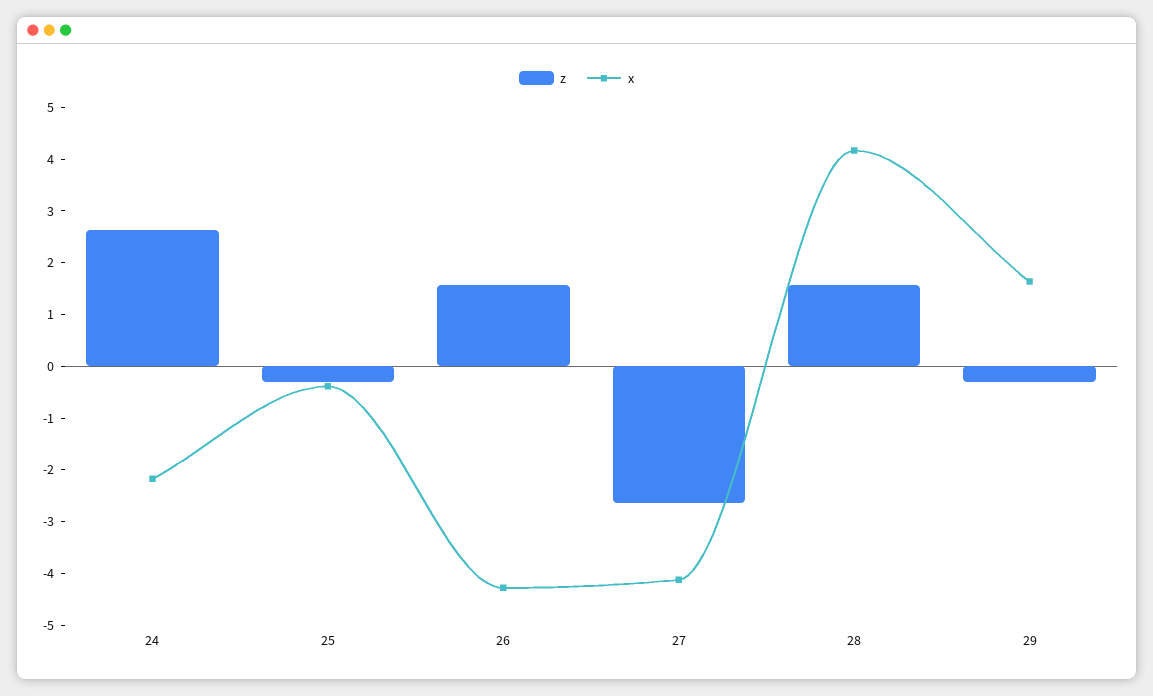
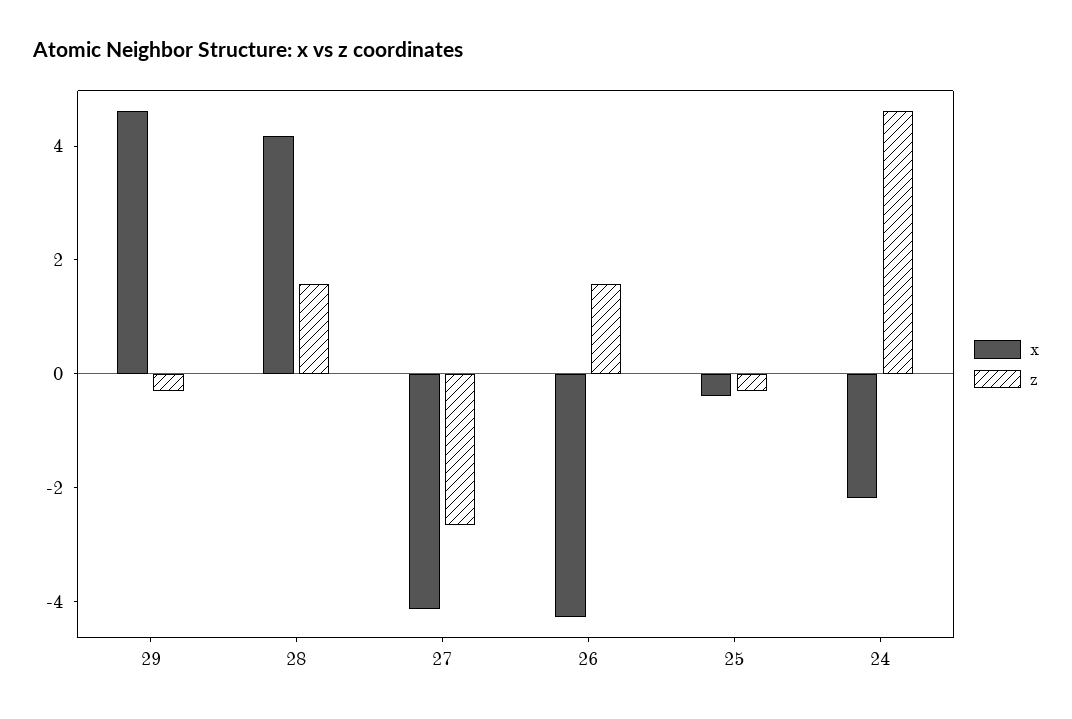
z, 24: 2.6 -> 4.5
x, 29: 1.6 -> 4.5

